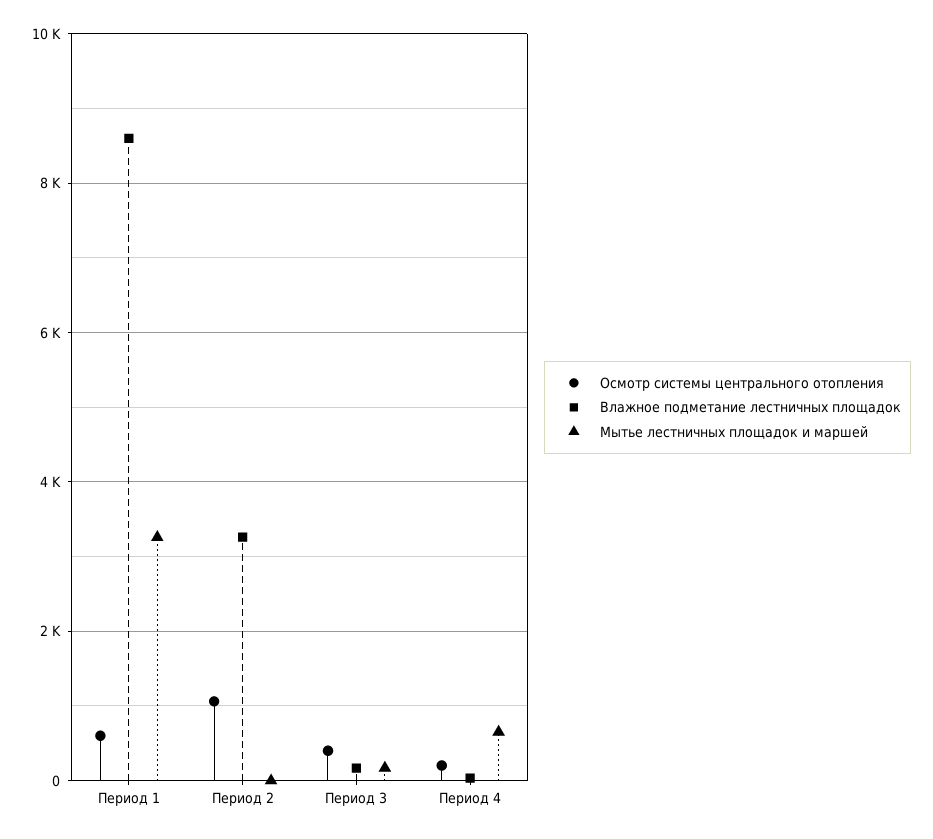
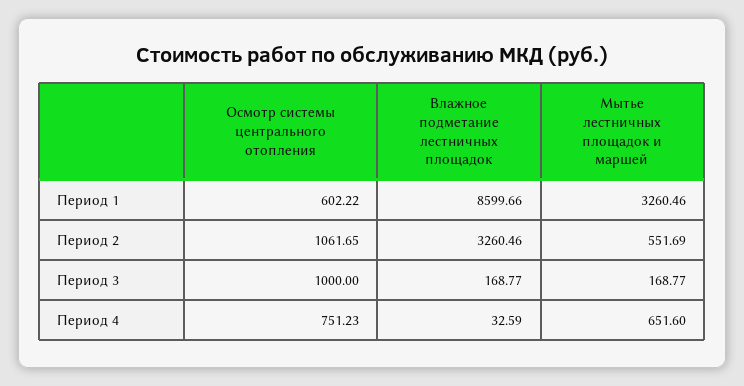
Мытье лестничных площадок и маршей, Период 2: 0 -> 551.69
Осмотр системы центрального отопления, Период 3: 400 -> 1000
Осмотр системы центрального отопления, Период 4: 200 -> 751.23

